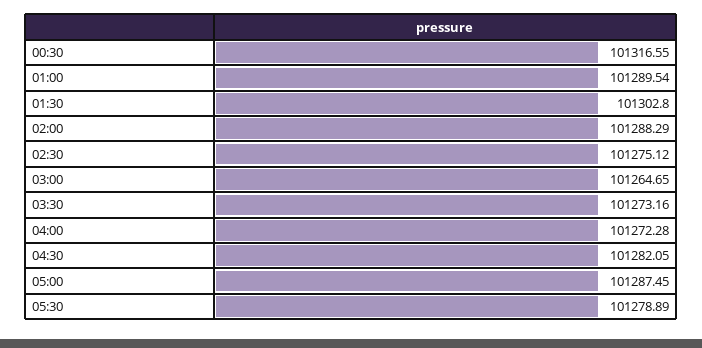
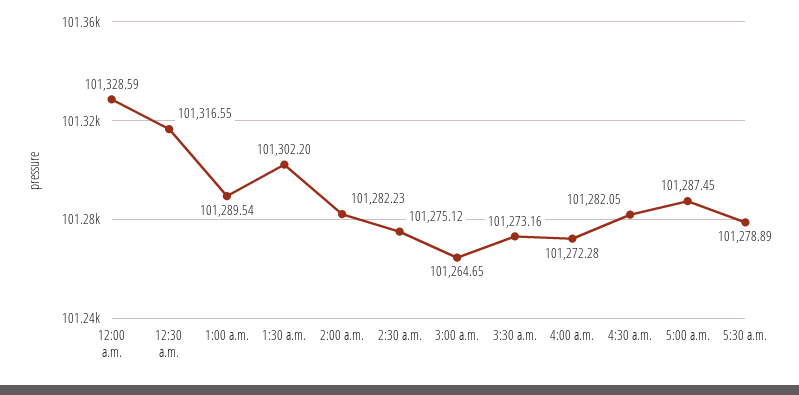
01:30: 101302.8 -> 101302.2
02:00: 101288.29 -> 101282.23
12:00 a.m.: none -> 101328.59

